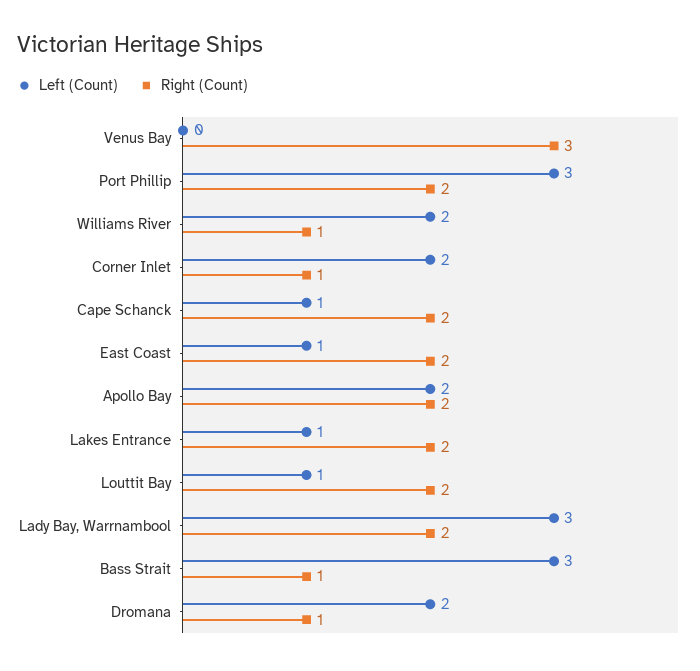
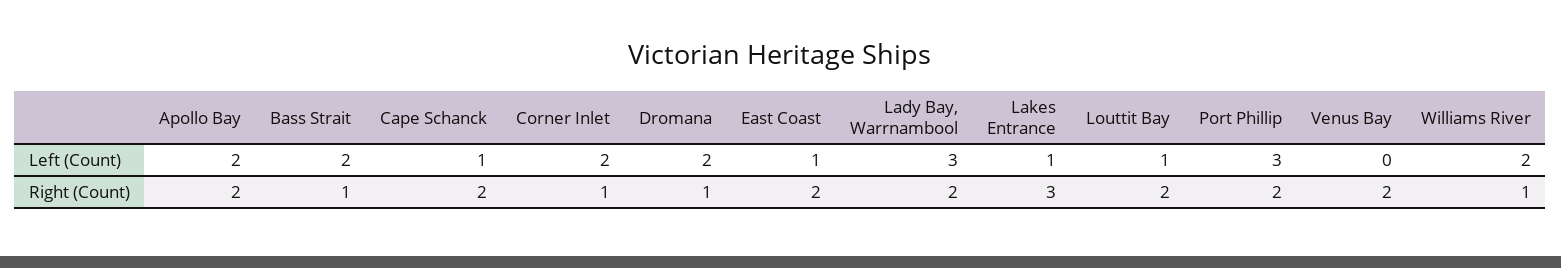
Right (Count), Venus Bay: 3 -> 2
Right (Count), Lakes Entrance: 2 -> 3
Left (Count), Bass Strait: 3 -> 2

